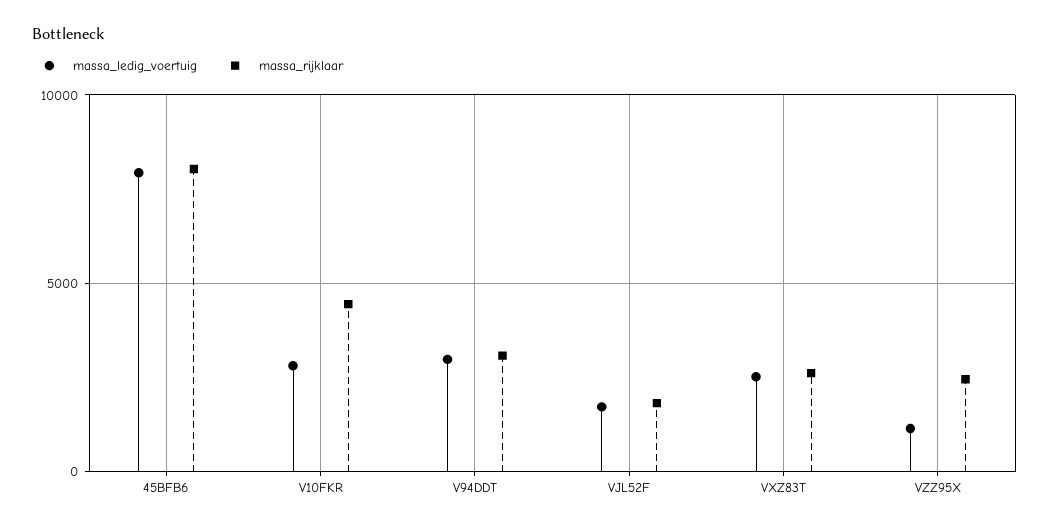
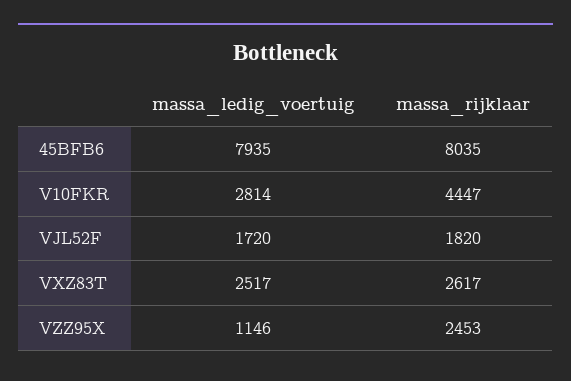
massa_ledig_voertuig, V94DDT: 3000 -> none
massa_rijklaar, V94DDT: 3000 -> none

